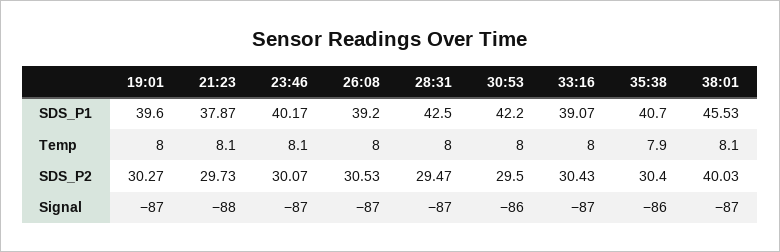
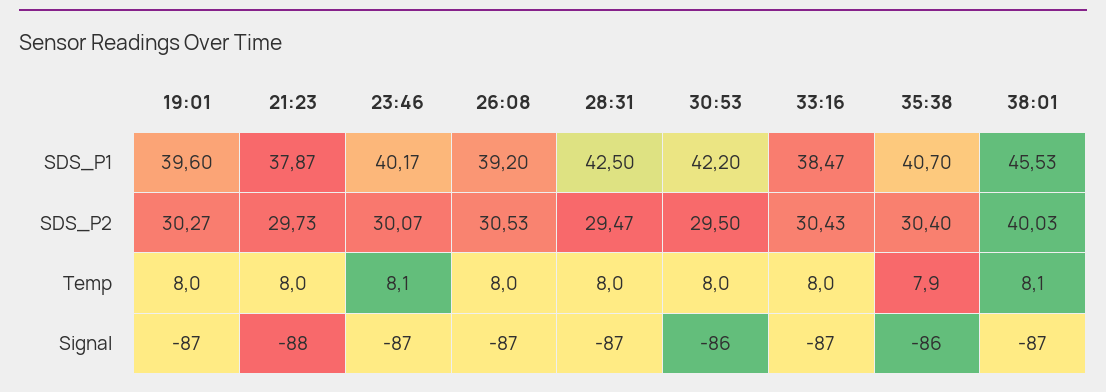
33:16, SDS_P1: 39.07 -> 38.47
21:23, Temp: 8.1 -> 8

